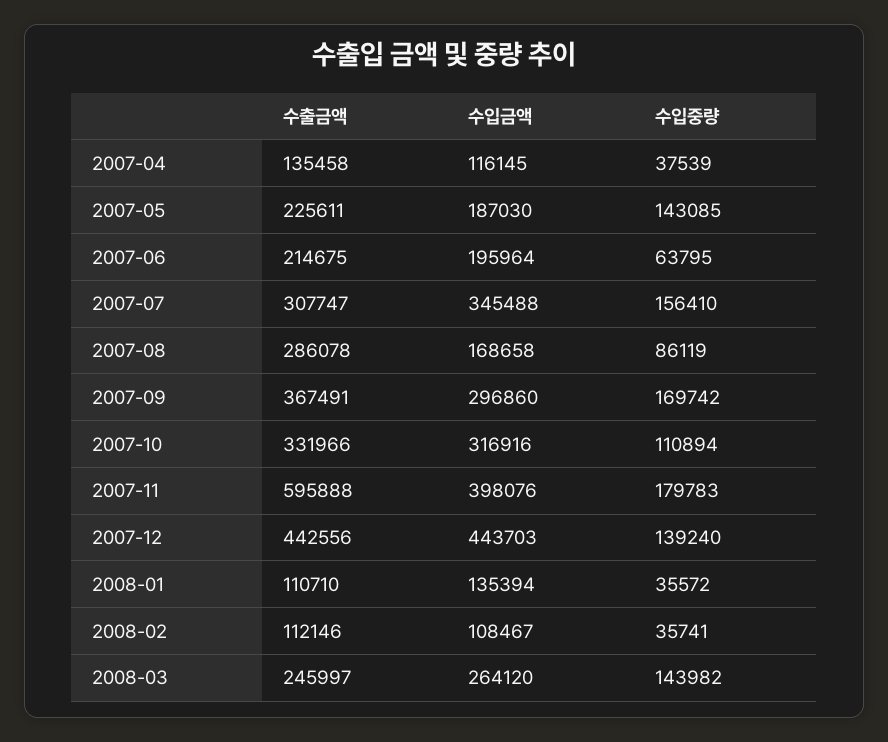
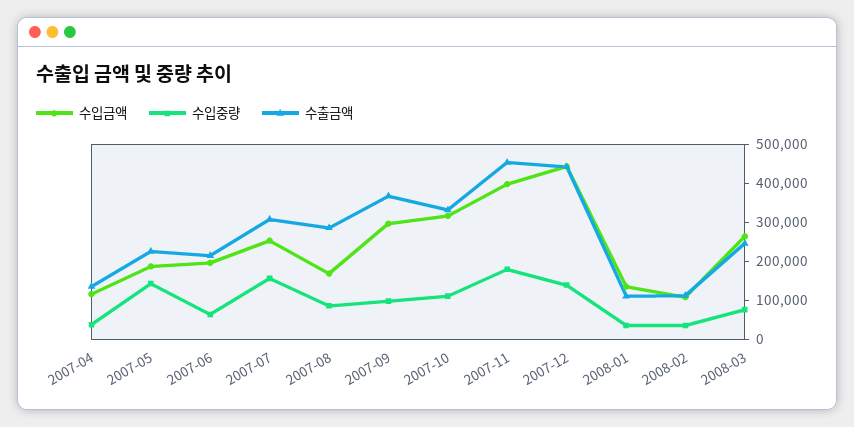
수입금액, 2007-07: 345488 -> 250000
수입중량, 2007-09: 169742 -> 100000
수출금액, 2007-11: 595888 -> 450000
수입중량, 2008-03: 143982 -> 75000

